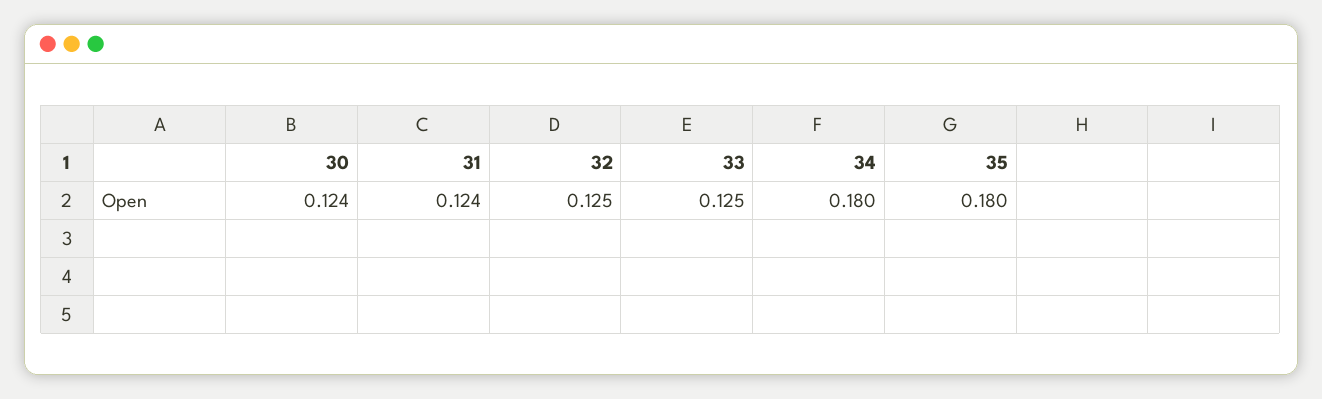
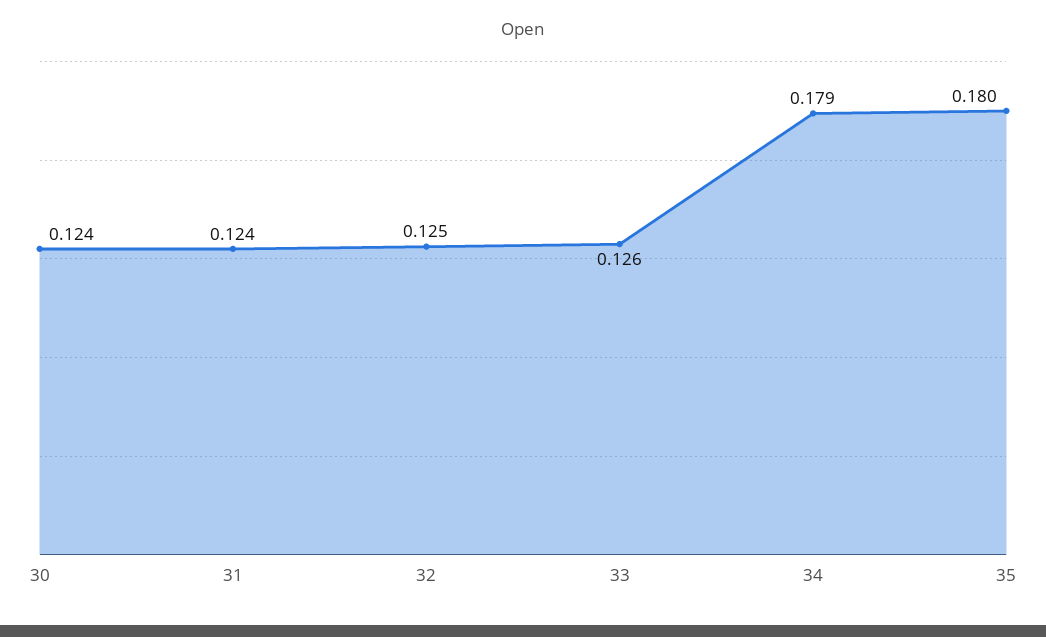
33: 0.125 -> 0.126
34: 0.18 -> 0.179

